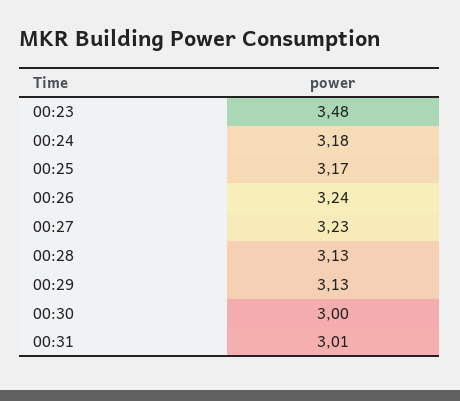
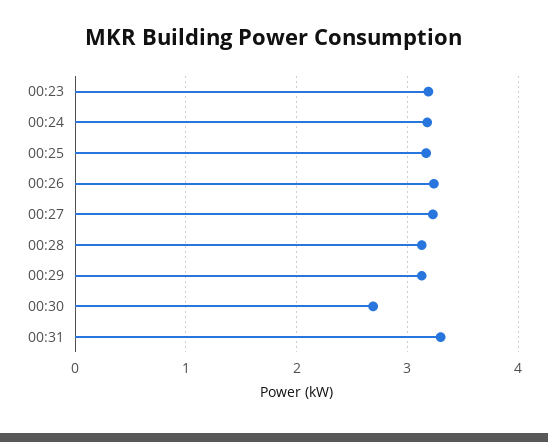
00:23: 3.48 -> 3.2
00:30: 3 -> 2.7
00:31: 3.01 -> 3.3

